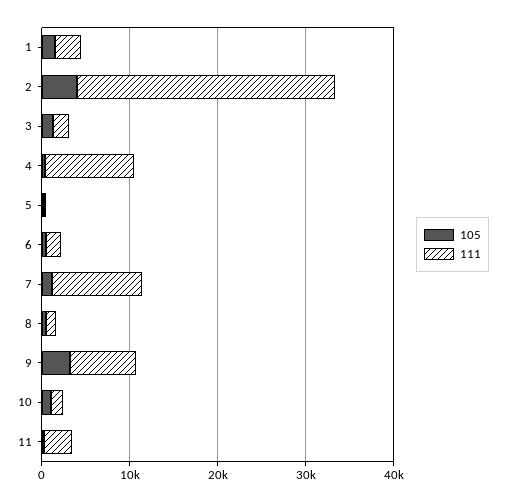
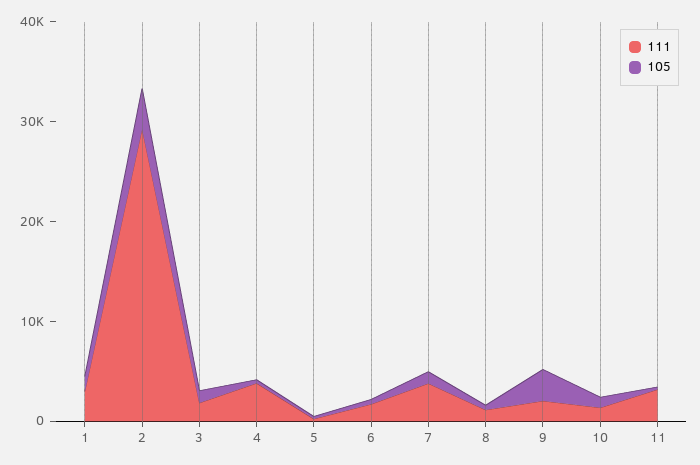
111, 4: 10000 -> 4000
111, 7: 10000 -> 4000
111, 9: 8000 -> 2000

